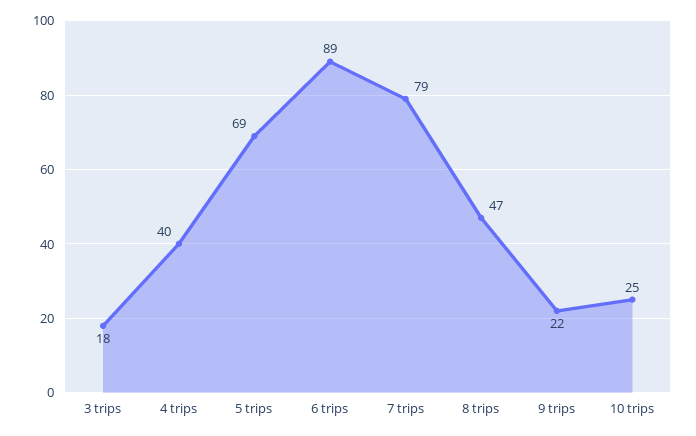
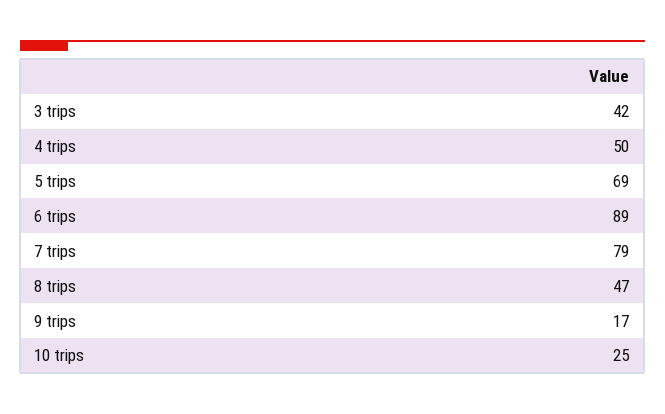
3 trips: 18 -> 42
4 trips: 40 -> 50
9 trips: 22 -> 17

